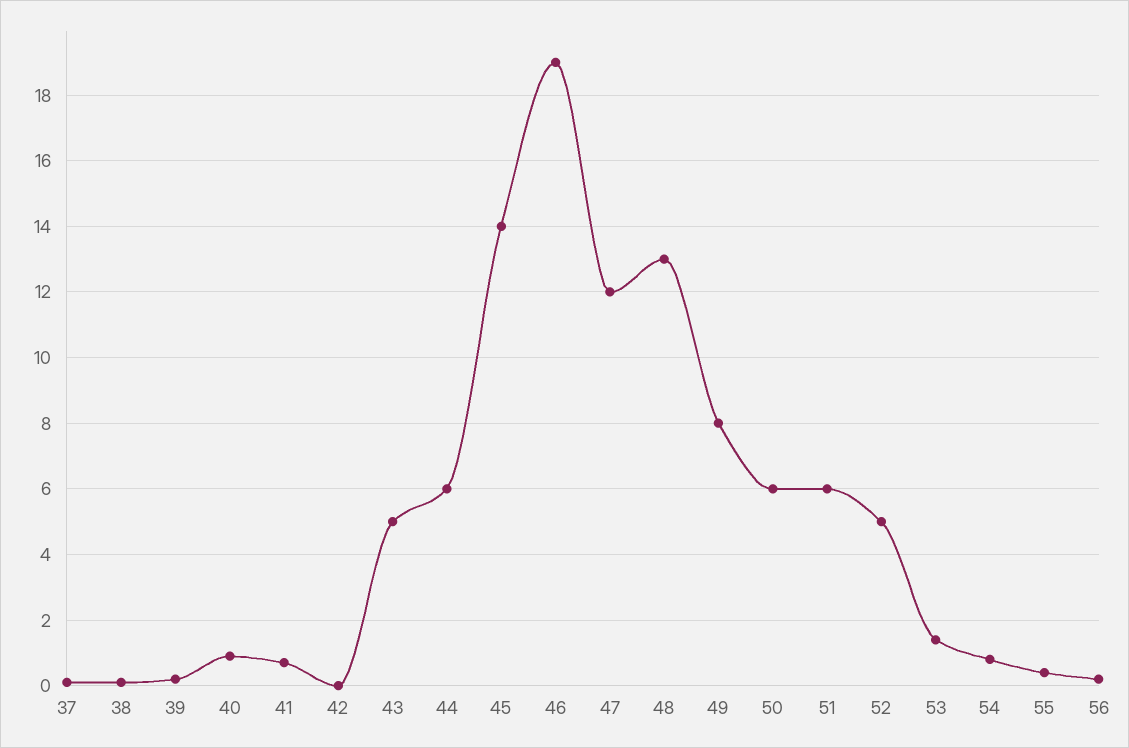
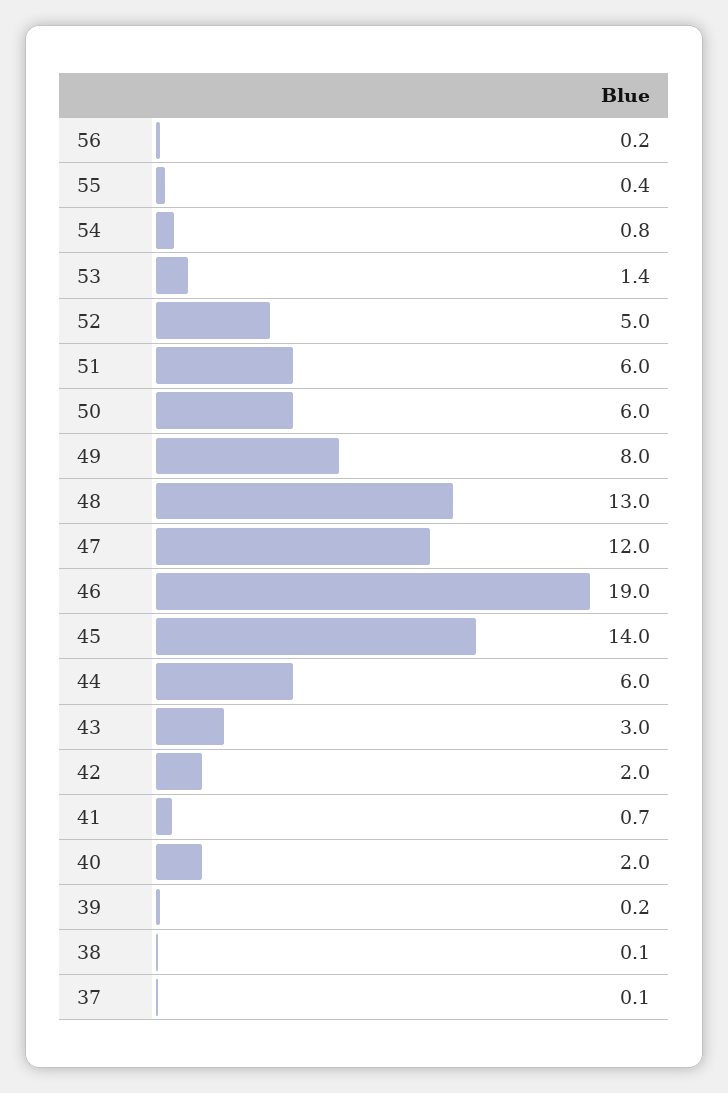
40: 1 -> 2
42: 0 -> 2
43: 5 -> 3

